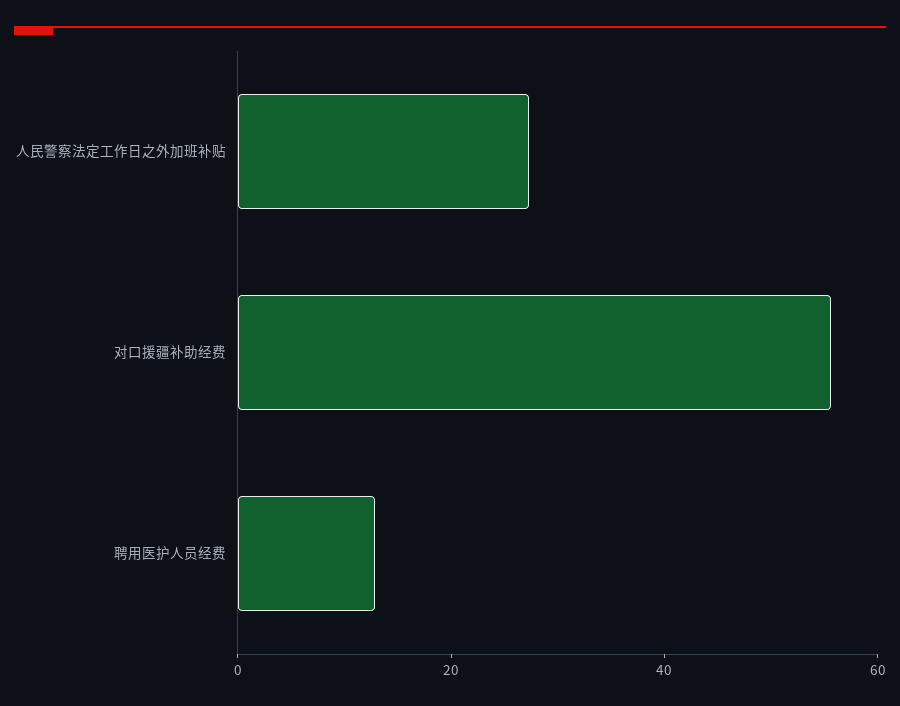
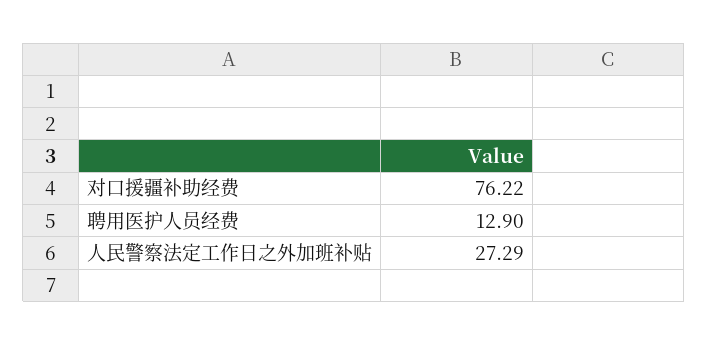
对口援疆补助经费: 55 -> 76.22

